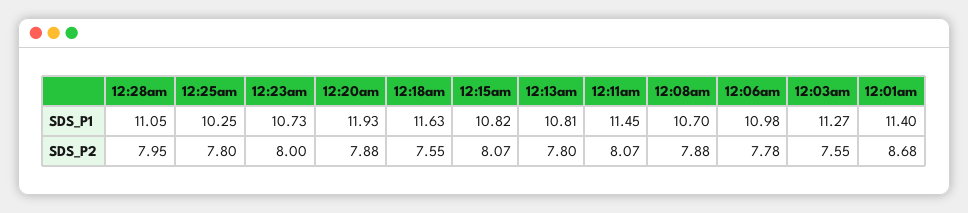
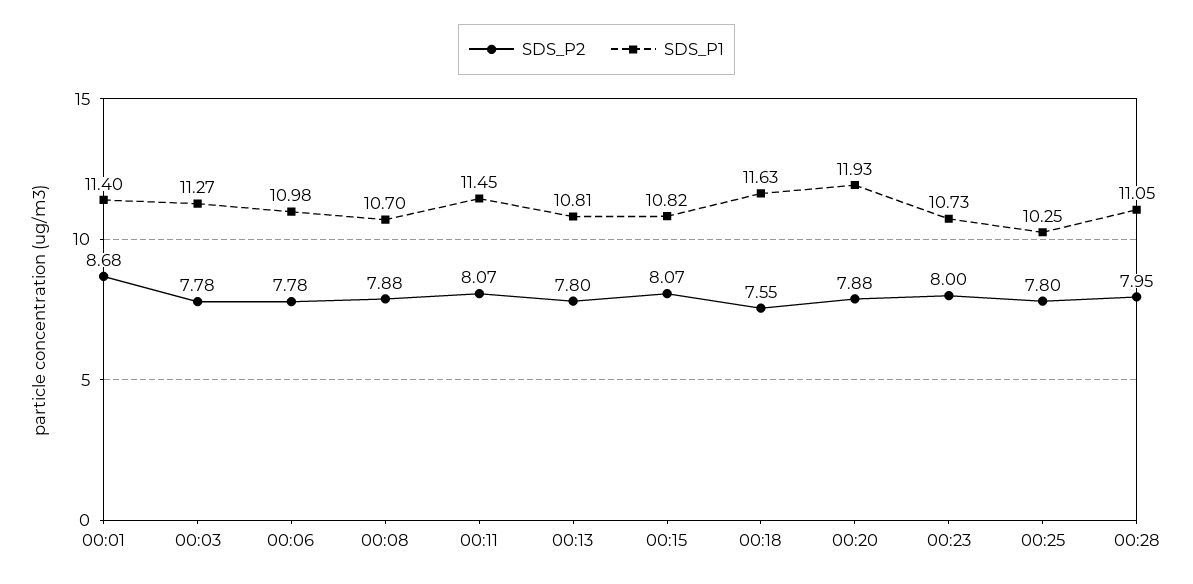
SDS_P2, 12:03am: 7.55 -> 7.78

